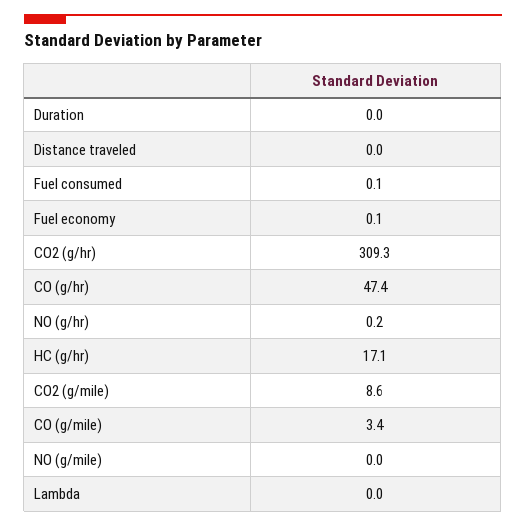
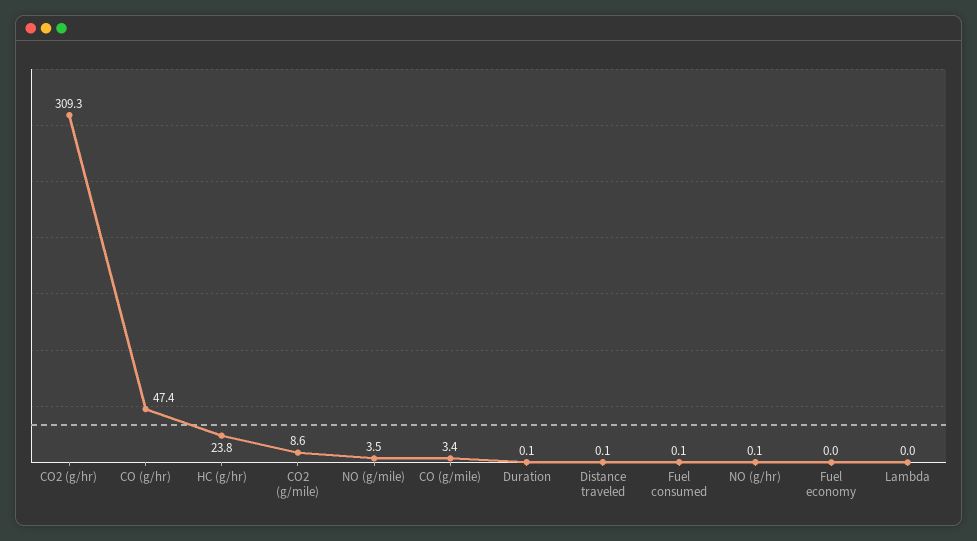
Duration: 0 -> 0.1
Distance traveled: 0 -> 0.1
Fuel economy: 0.1 -> 0
NO (g/hr): 0.2 -> 0.1
HC (g/hr): 17.1 -> 23.8
NO (g/mile): 0 -> 3.5

